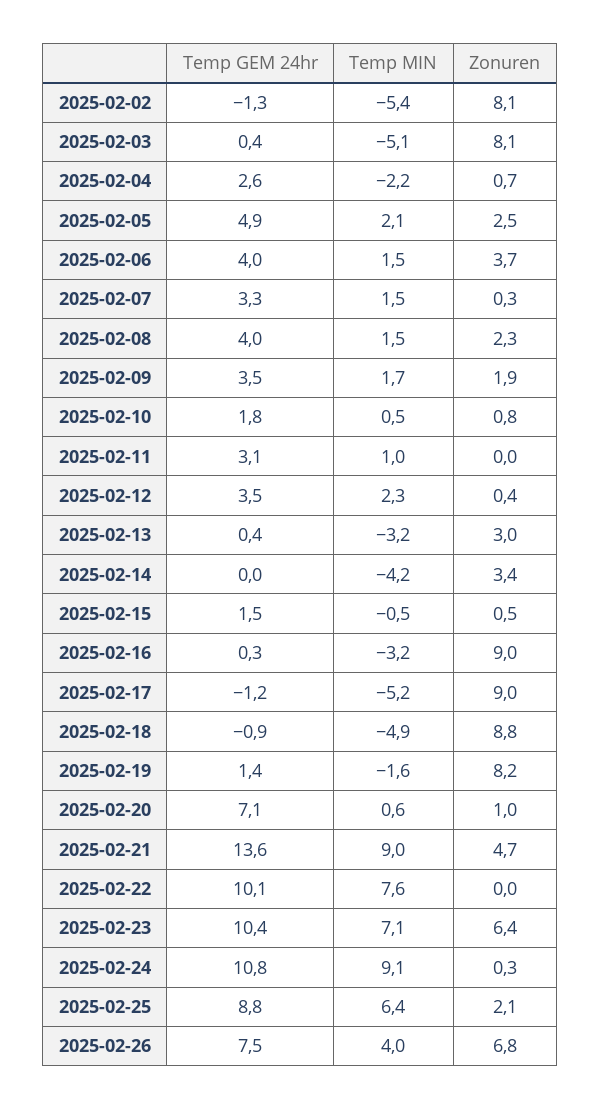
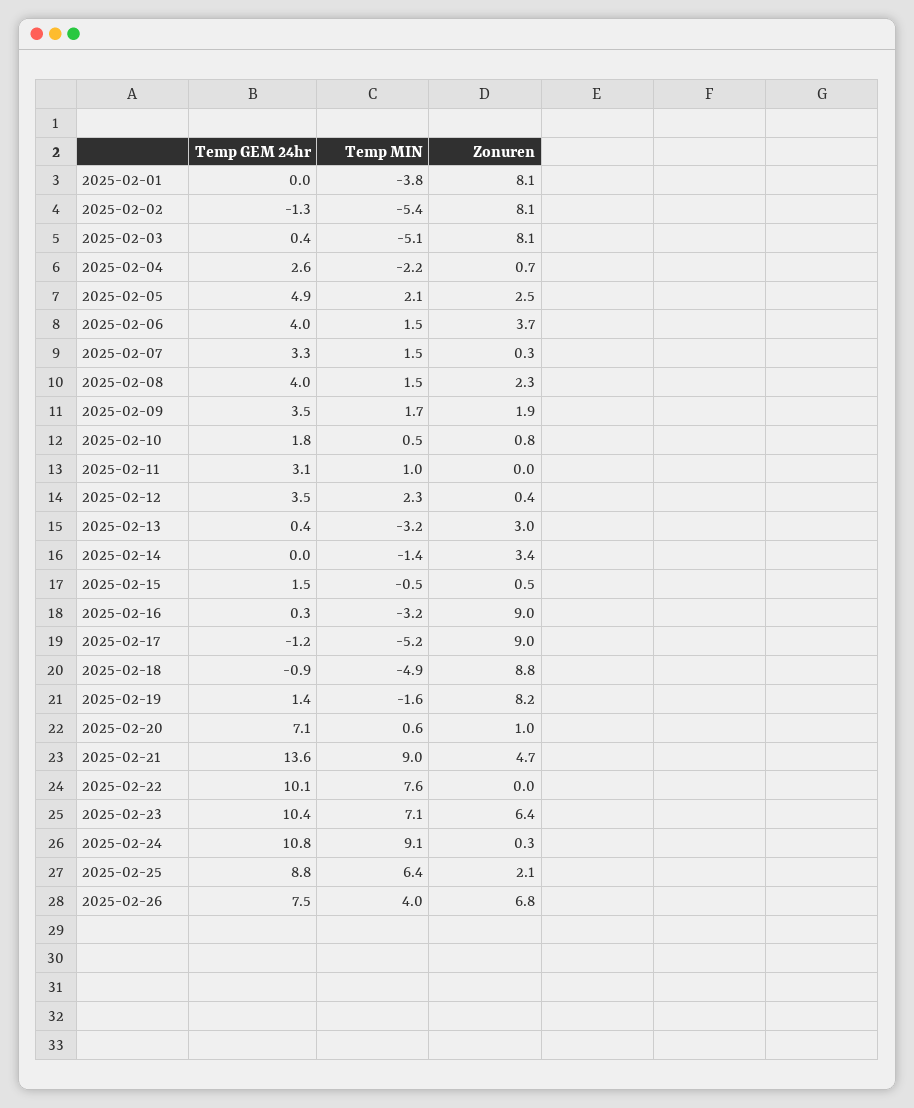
Temp MIN, 2025-02-14: -4.2 -> -1.4
Temp GEM 24hr, 2025-02-01: none -> 0
Temp MIN, 2025-02-01: none -> -3.8
Zonuren, 2025-02-01: none -> 8.1

